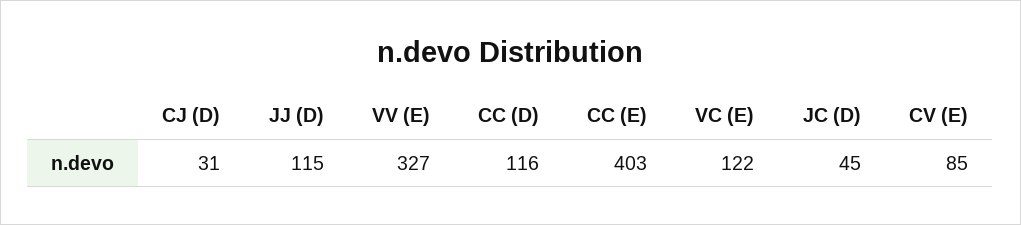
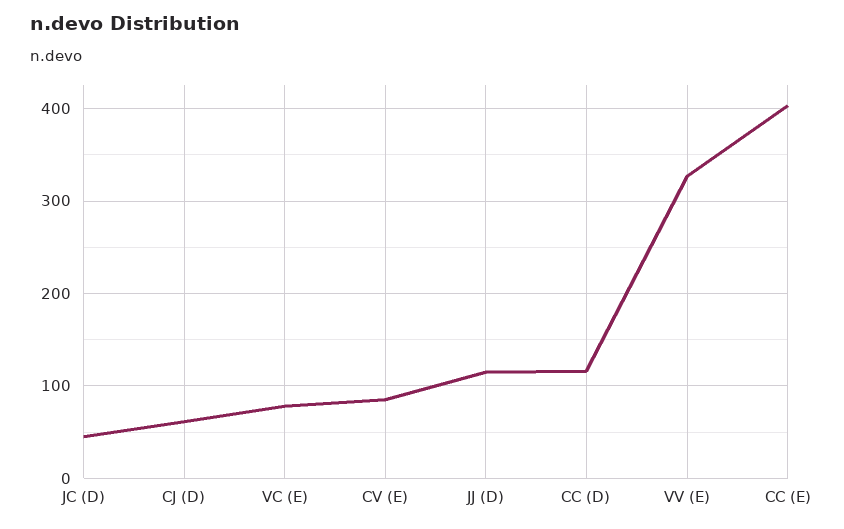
CJ (D): 31 -> 60
VC (E): 122 -> 80

